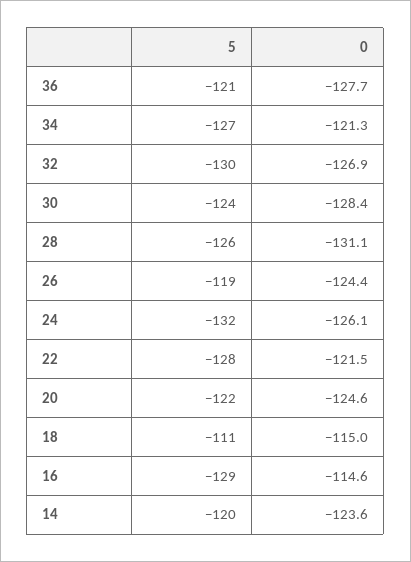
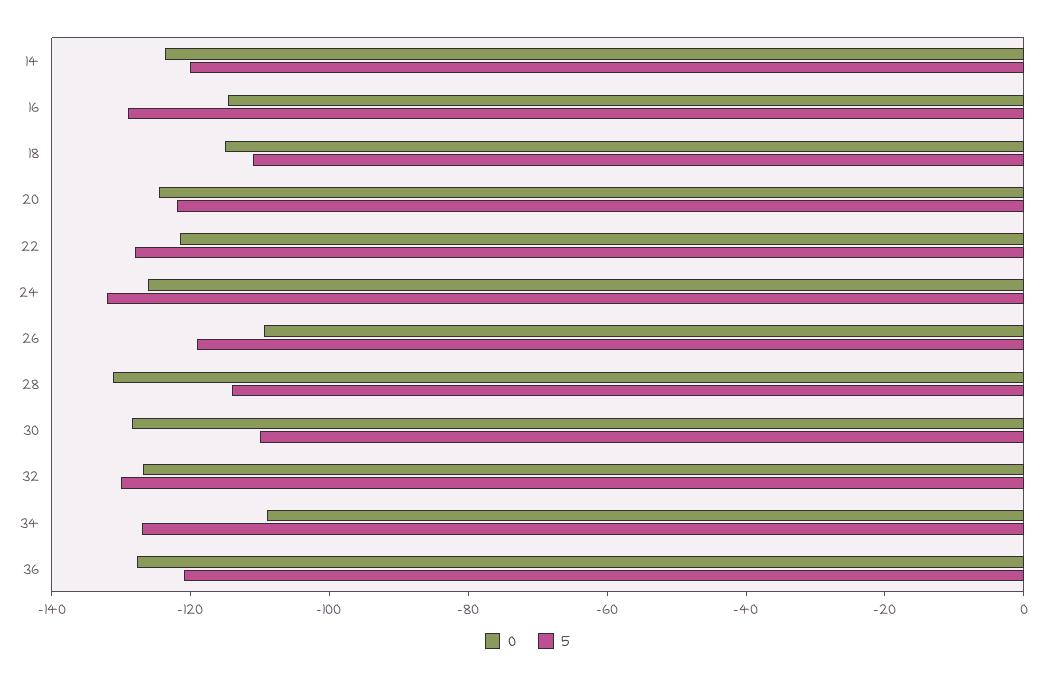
0, 34: -121.3 -> -110
5, 30: -124 -> -110
5, 28: -126 -> -115
0, 26: -124.4 -> -110

